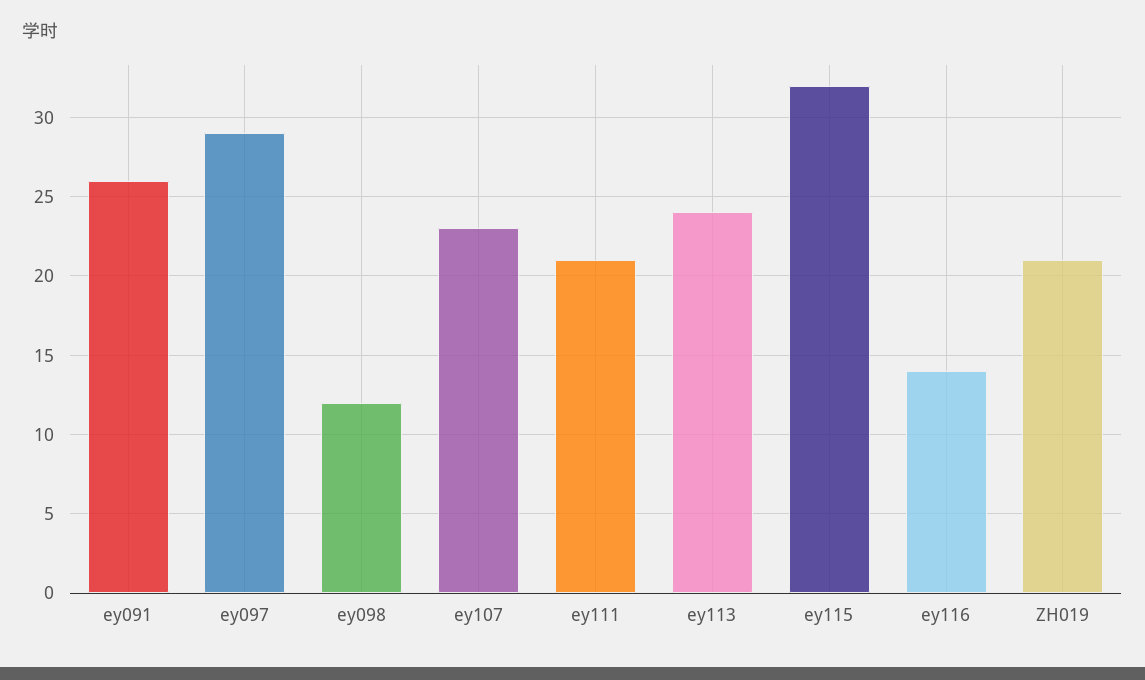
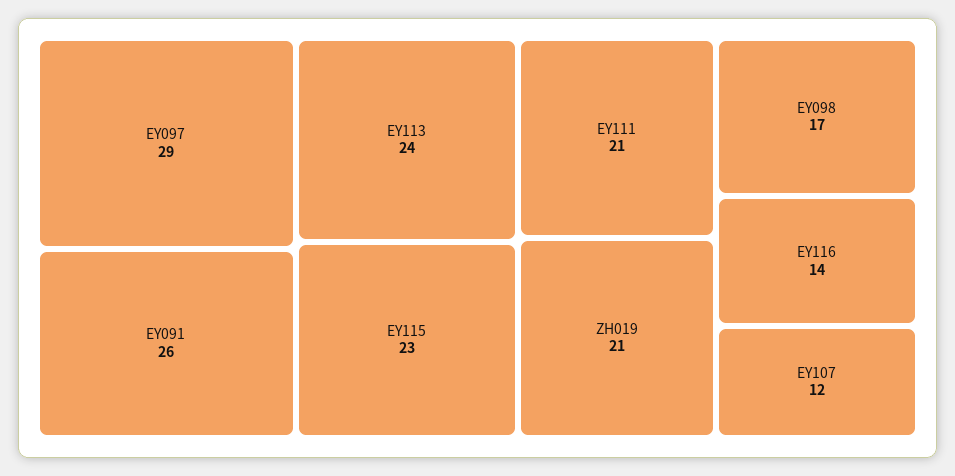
ey098: 12 -> 17
ey107: 23 -> 12
ey115: 32 -> 23

